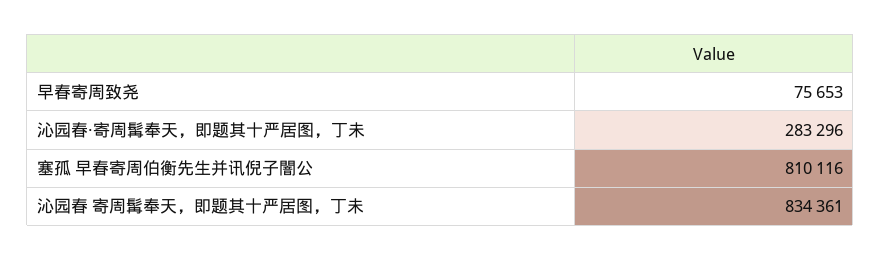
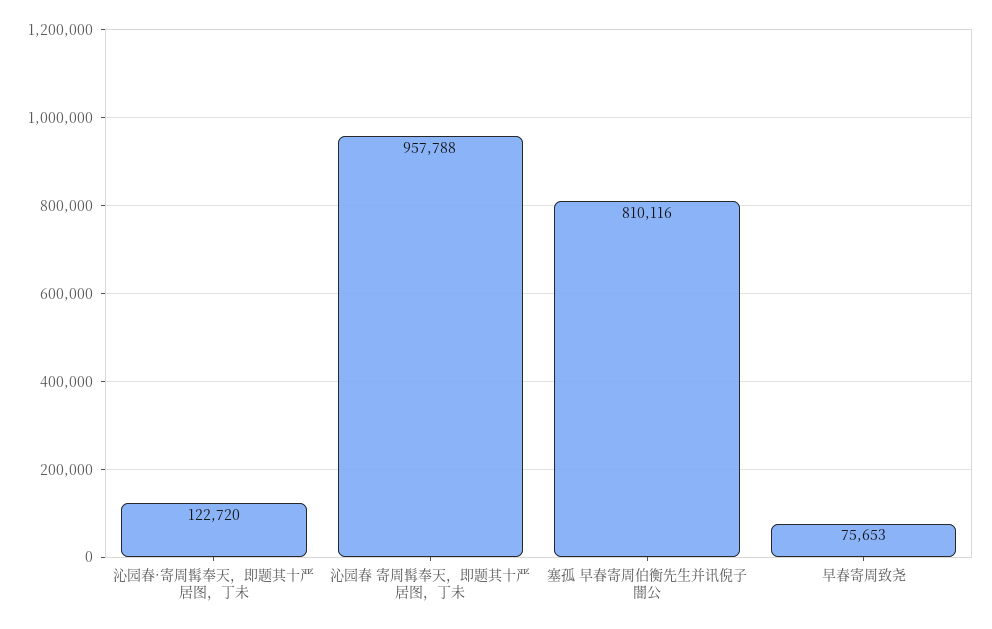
沁园春·寄周髯奉天，即题其十严居图，丁未: 283296 -> 122720
沁园春 寄周髯奉天，即题其十严居图，丁未: 834361 -> 957788

